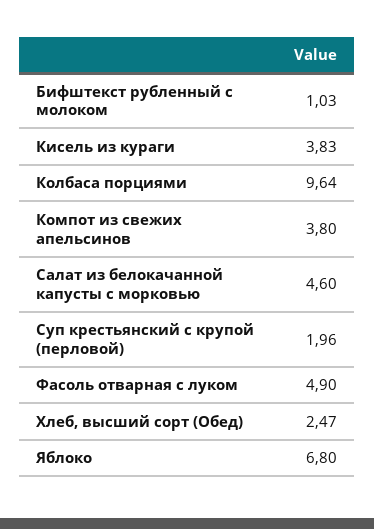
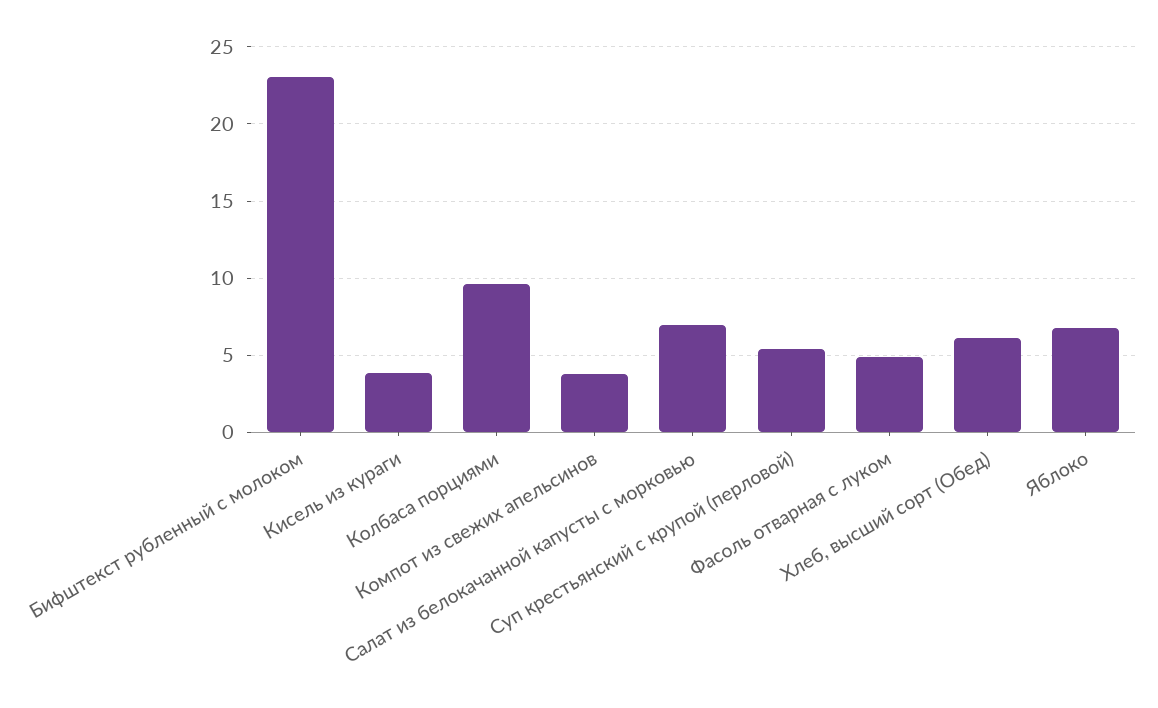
Бифштекст рубленный с молоком: 1.03 -> 23
Салат из белокачанной капусты с морковью: 4.6 -> 7
Суп крестьянский с крупой (перловой): 1.96 -> 5.5
Хлеб, высший сорт (Обед): 2.47 -> 6

